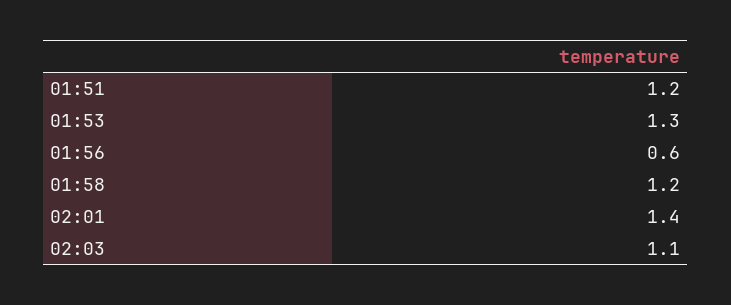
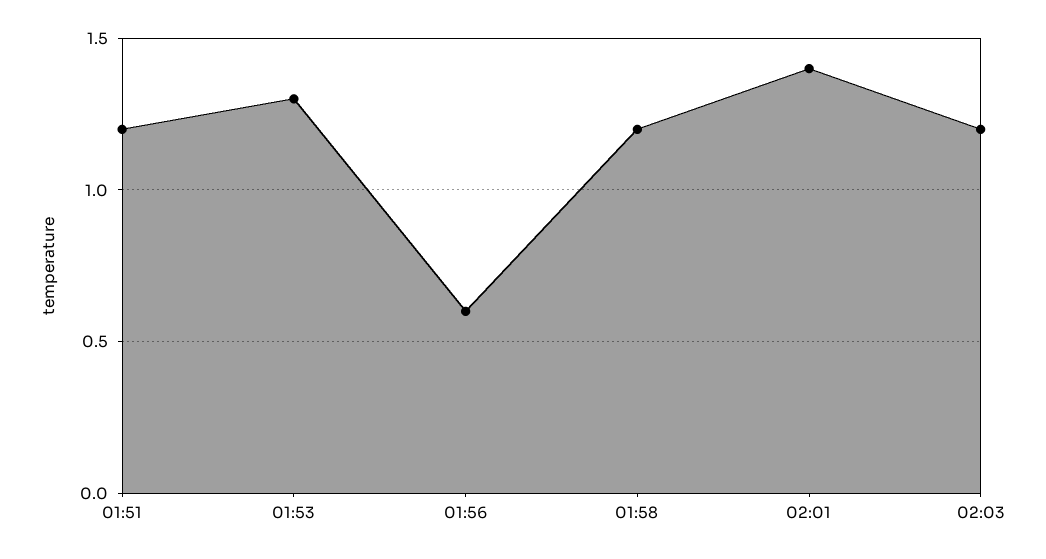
02:03: 1.1 -> 1.2

